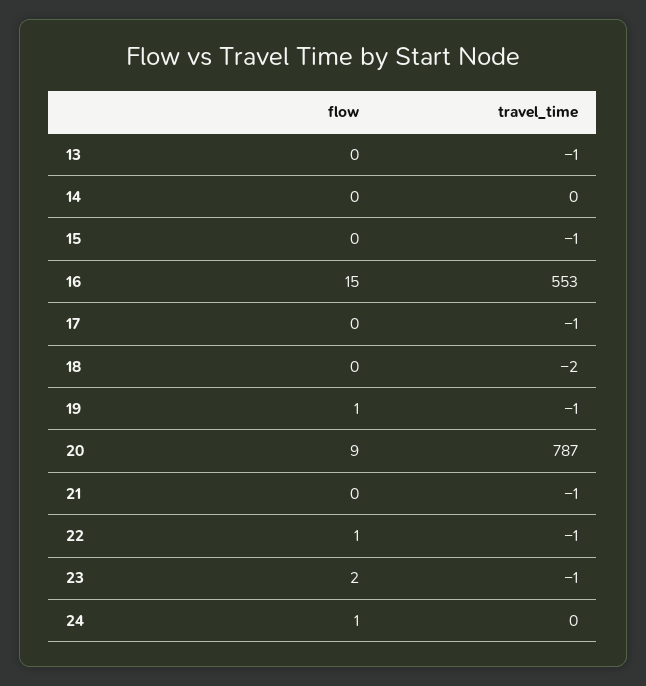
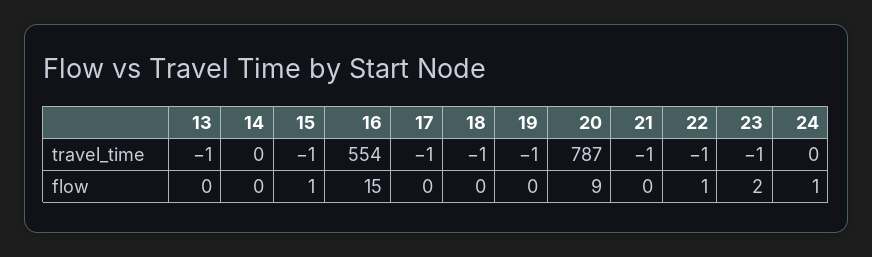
flow, 15: 0 -> 1
travel_time, 16: 553 -> 554
travel_time, 18: -2 -> -1
flow, 19: 1 -> 0

